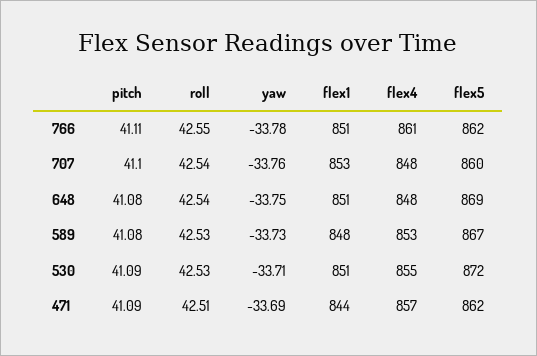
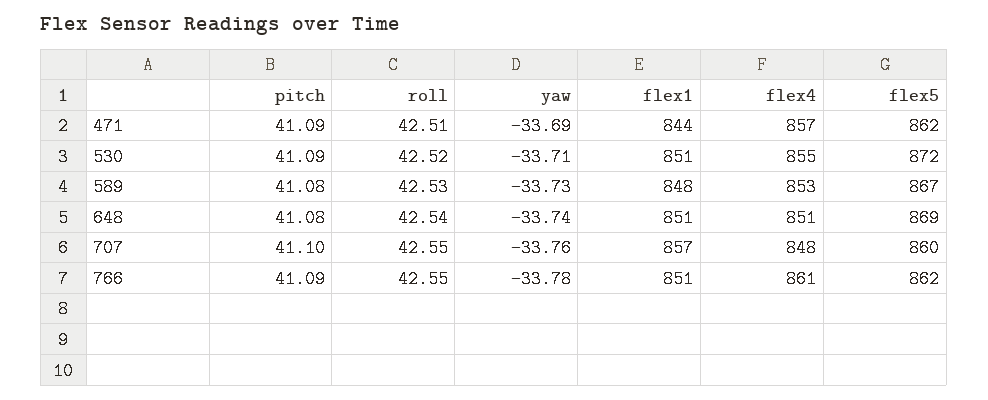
pitch, 766: 41.11 -> 41.09
roll, 707: 42.54 -> 42.55
flex1, 707: 853 -> 857
yaw, 648: -33.75 -> -33.74
flex4, 648: 848 -> 851
roll, 530: 42.53 -> 42.52

